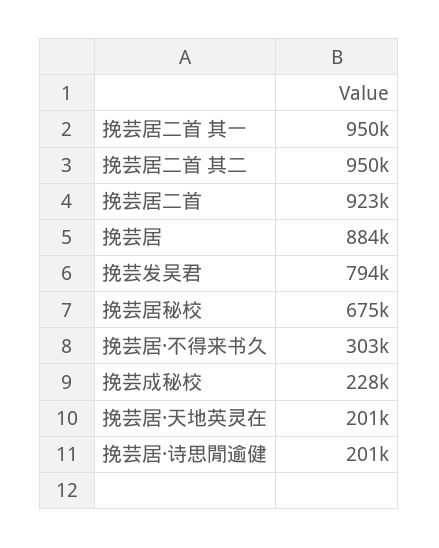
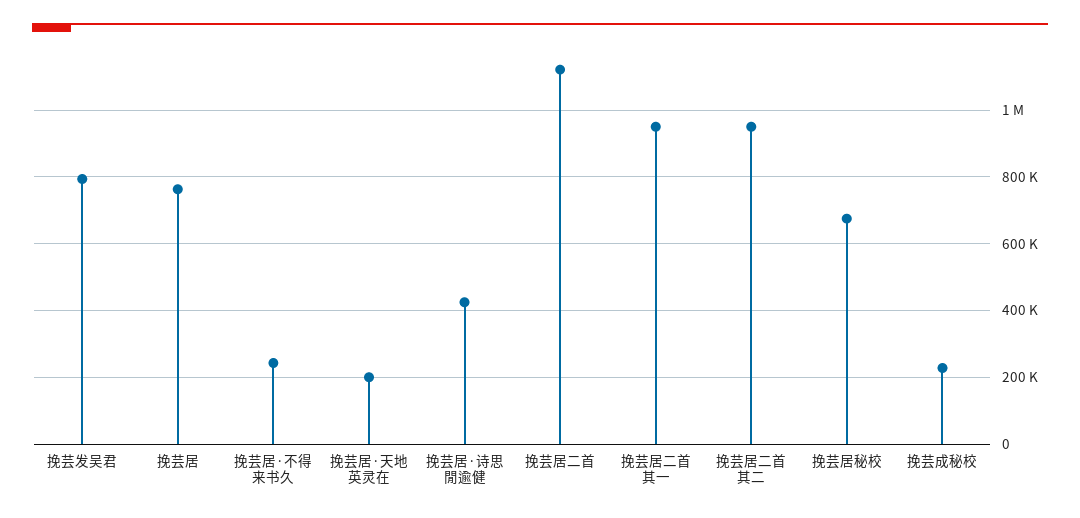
挽芸居二首: 923000 -> 1120000
挽芸居: 884000 -> 760000
挽芸居·不得来书久: 303000 -> 240000
挽芸居·诗思閒逾健: 201000 -> 420000

